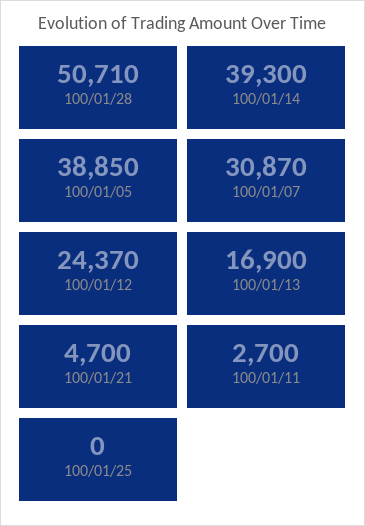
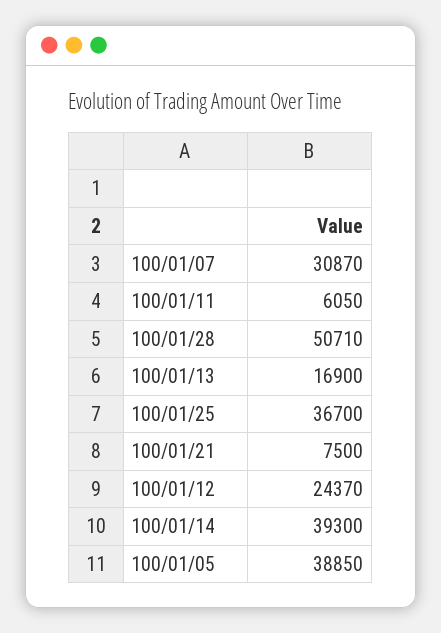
100/01/21: 4700 -> 7500
100/01/11: 2700 -> 6050
100/01/25: 0 -> 36700

